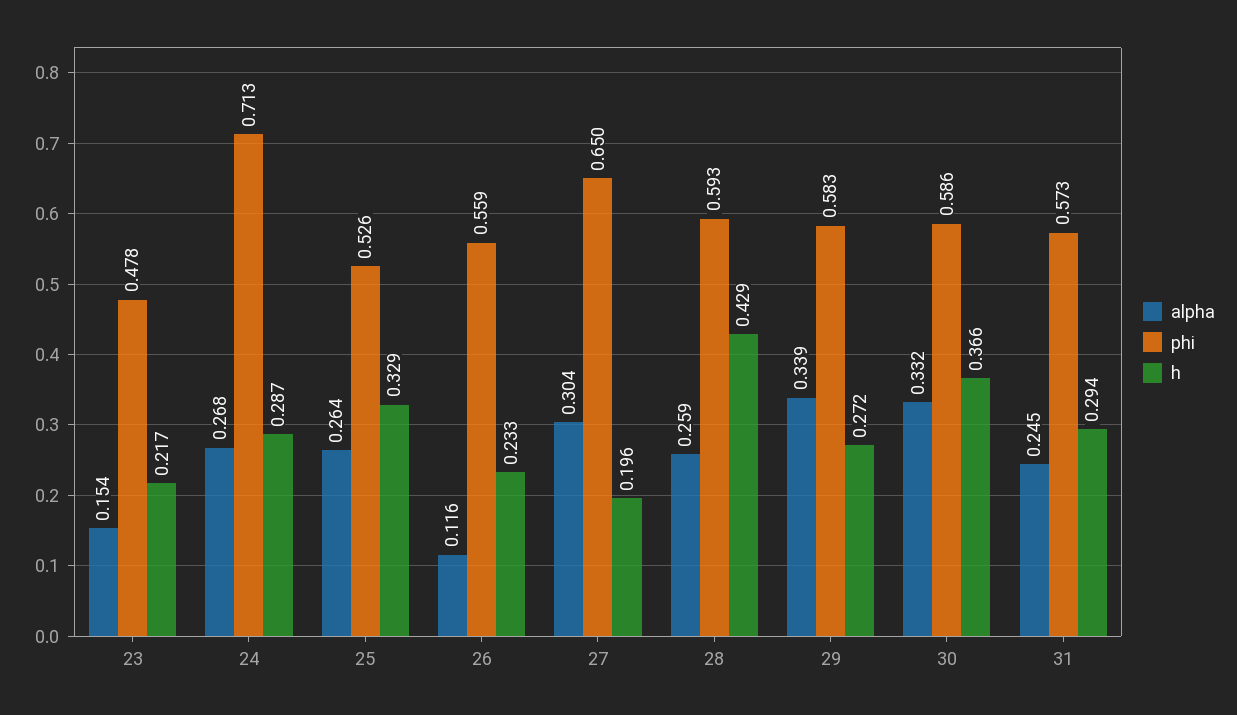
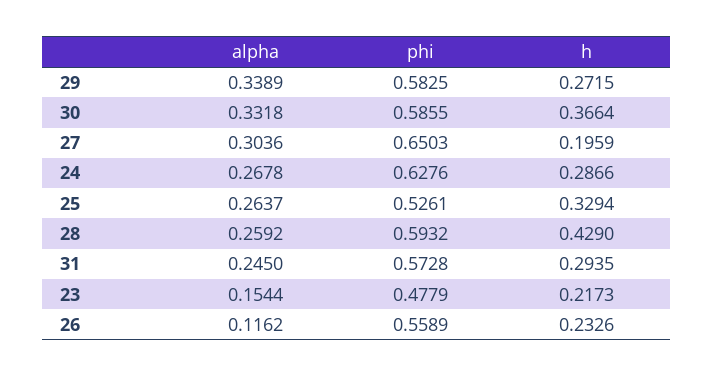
phi, 24: 0.713 -> 0.6276

